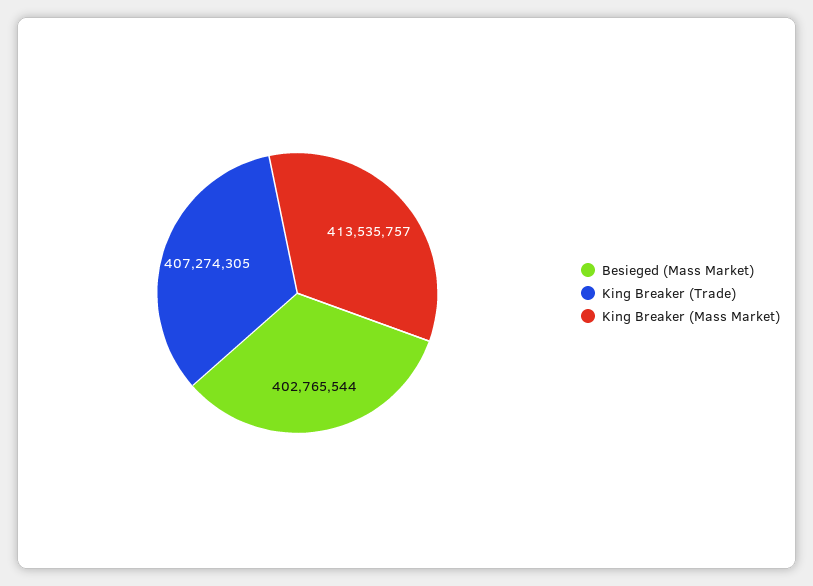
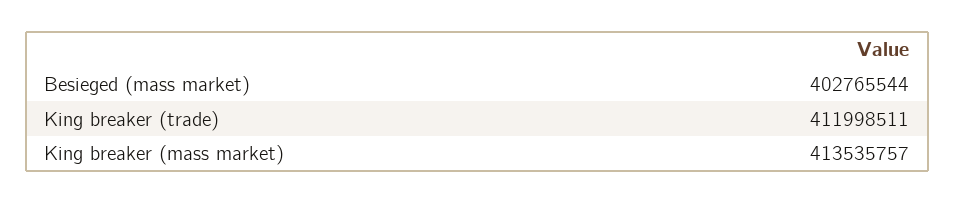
King Breaker (Trade): 407274305 -> 411998511

